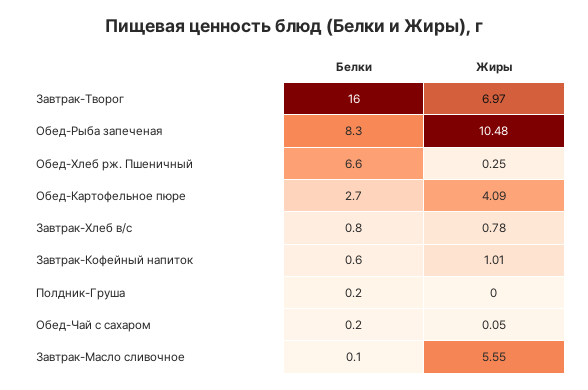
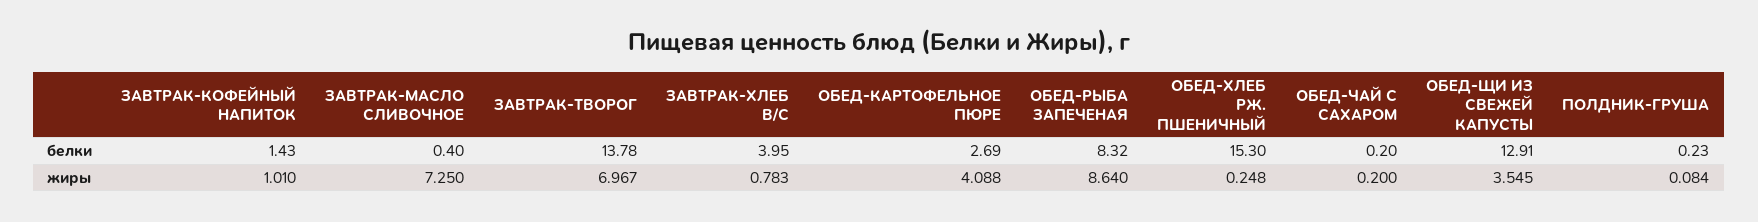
Белки, Завтрак-Творог: 16 -> 13.78
Жиры, Обед-Рыба запеченая: 10.48 -> 8.64
Белки, Обед-Хлеб рж. Пшеничный: 6.6 -> 15.3
Белки, Завтрак-Хлеб в/с: 0.8 -> 3.95
Белки, Завтрак-Кофейный напиток: 0.6 -> 1.43
Жиры, Полдник-Груша: 0 -> 0.084
Жиры, Обед-Чай с сахаром: 0.05 -> 0.2
Белки, Завтрак-Масло сливочное: 0.1 -> 0.4
Жиры, Завтрак-Масло сливочное: 5.55 -> 7.25
Белки, ОБЕД-ЩИ ИЗ СВЕЖЕЙ КАПУСТЫ: none -> 12.91
Жиры, ОБЕД-ЩИ ИЗ СВЕЖЕЙ КАПУСТЫ: none -> 3.545

